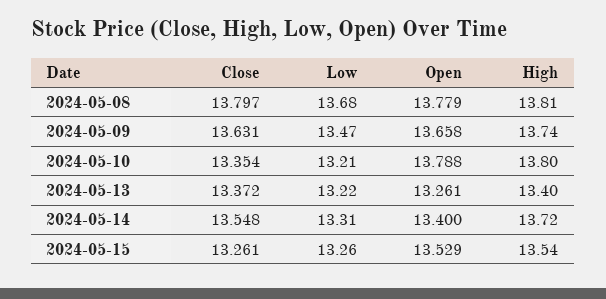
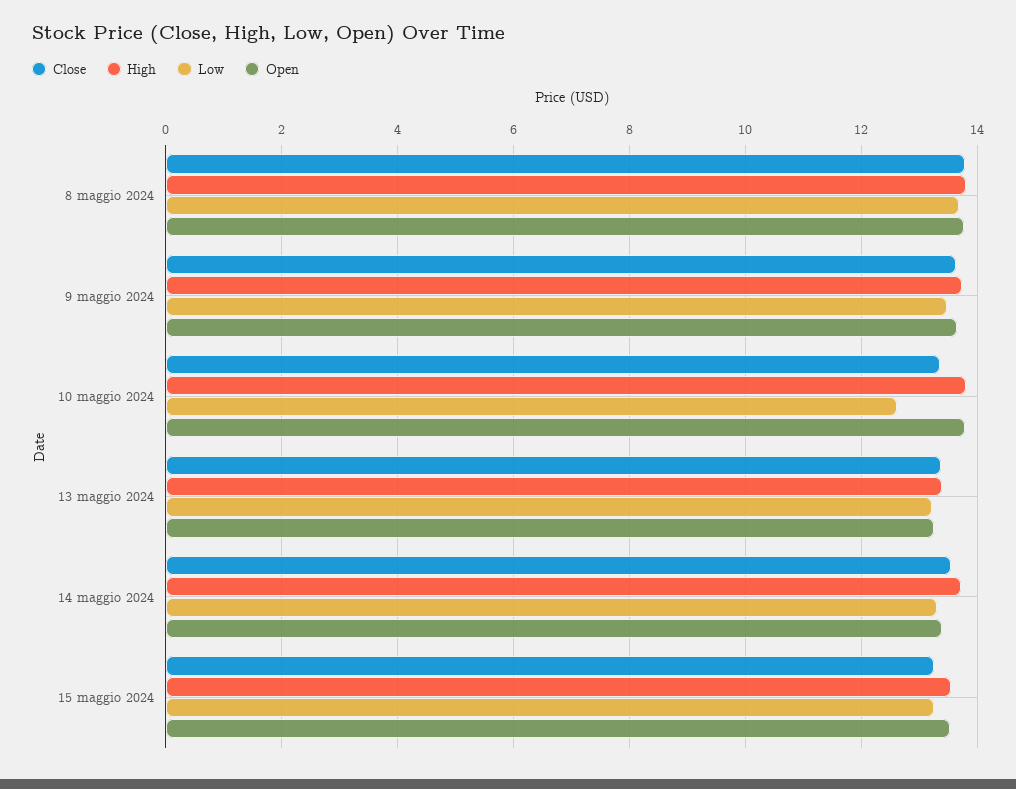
Low, 2024-05-10: 13.21 -> 12.6

